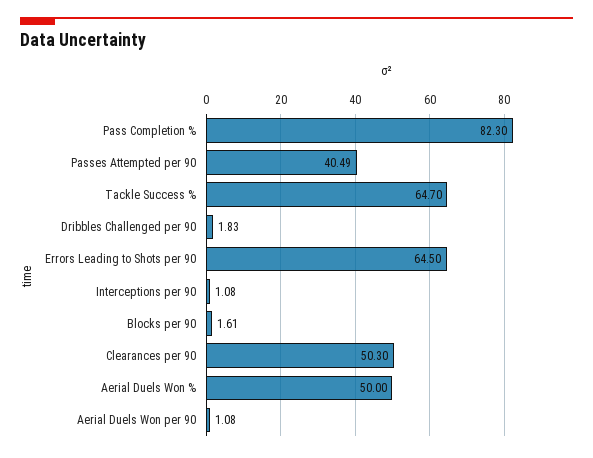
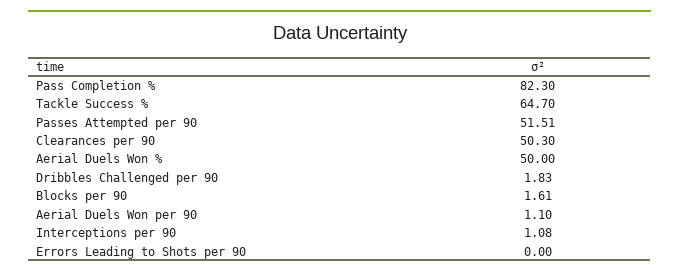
Passes Attempted per 90: 40.49 -> 51.51
Errors Leading to Shots per 90: 64.5 -> 0
Aerial Duels Won per 90: 1.08 -> 1.1

